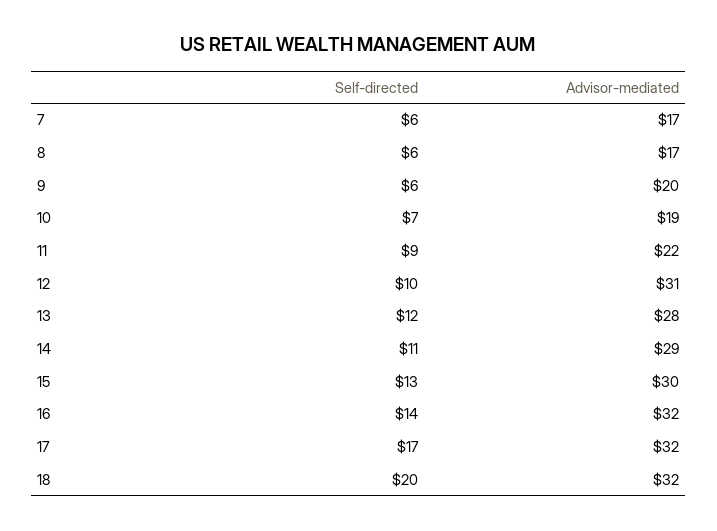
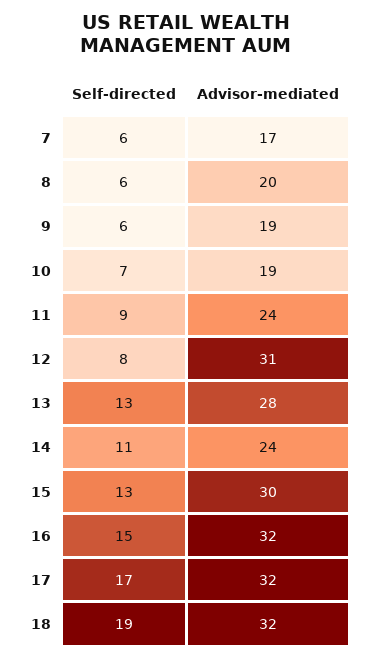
Advisor-mediated, 8: 17 -> 20
Advisor-mediated, 9: 20 -> 19
Advisor-mediated, 11: 22 -> 24
Self-directed, 12: 10 -> 8
Self-directed, 13: 12 -> 13
Advisor-mediated, 14: 29 -> 24
Self-directed, 16: 14 -> 15
Self-directed, 18: 20 -> 19

